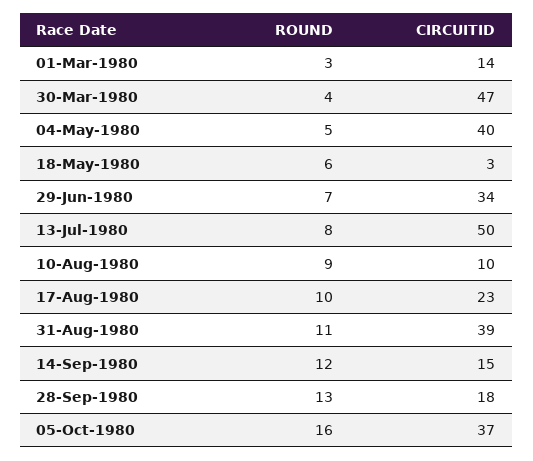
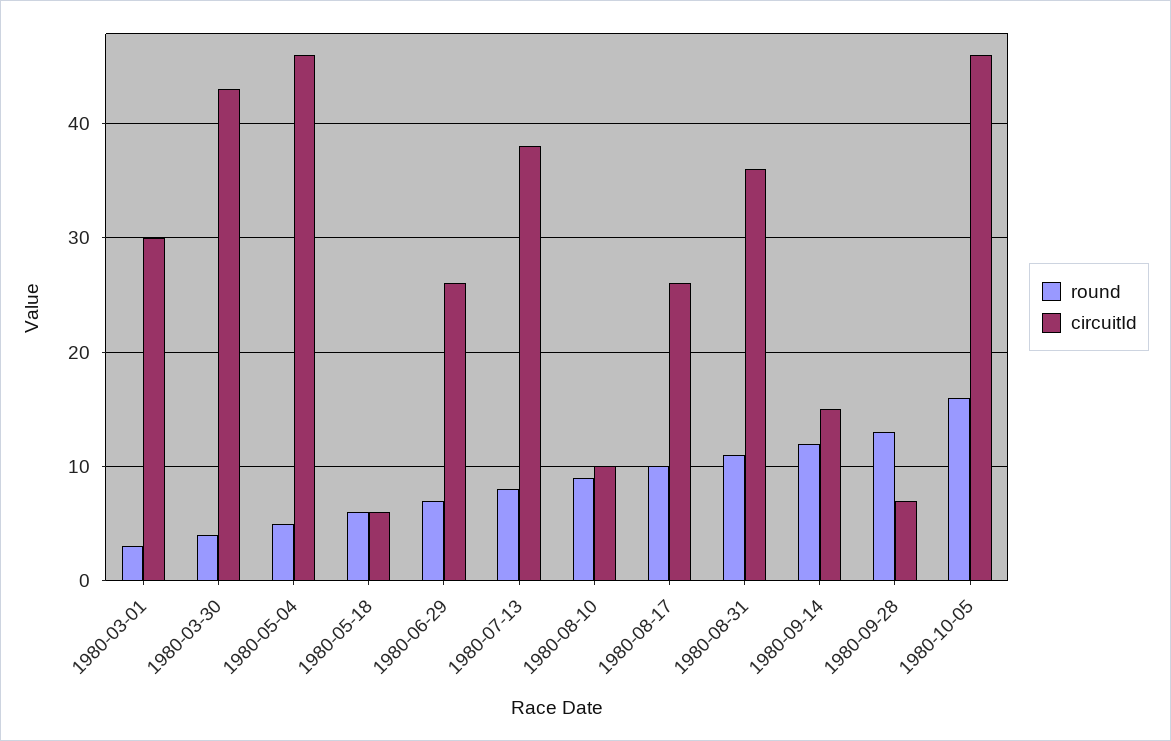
CIRCUITID, 01-Mar-1980: 14 -> 30
CIRCUITID, 30-Mar-1980: 47 -> 43
CIRCUITID, 04-May-1980: 40 -> 46
CIRCUITID, 18-May-1980: 3 -> 6
CIRCUITID, 29-Jun-1980: 34 -> 26
CIRCUITID, 13-Jul-1980: 50 -> 38
CIRCUITID, 17-Aug-1980: 23 -> 26
CIRCUITID, 31-Aug-1980: 39 -> 36
CIRCUITID, 28-Sep-1980: 18 -> 7
CIRCUITID, 05-Oct-1980: 37 -> 46

